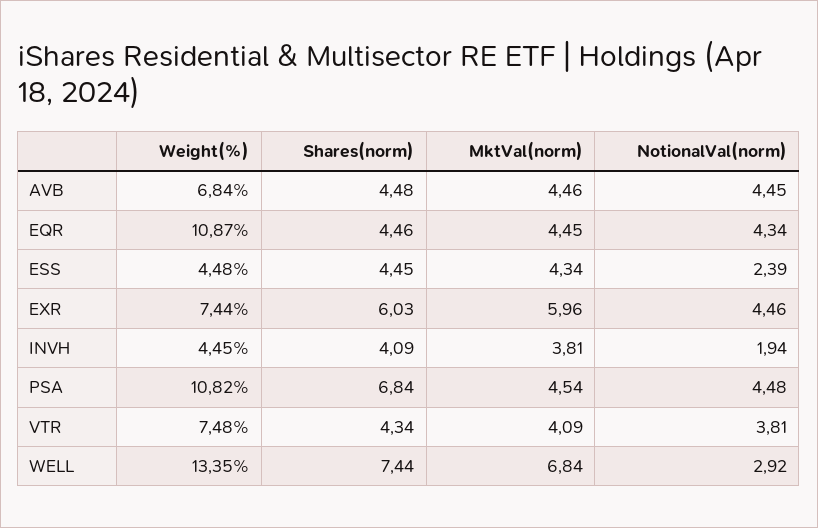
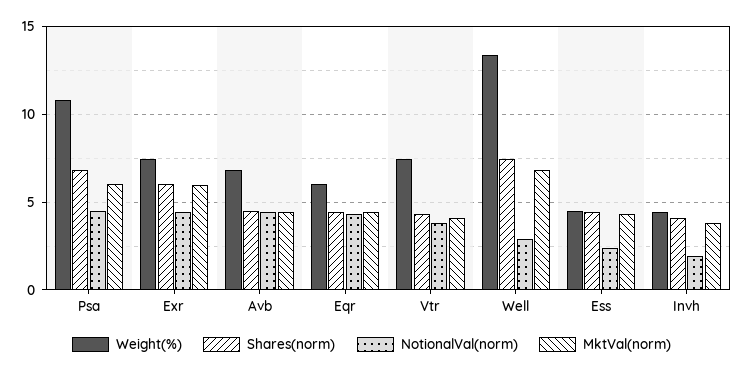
Weight(%), EQR: 10.87 -> 6
MktVal(norm), PSA: 4.54 -> 6

